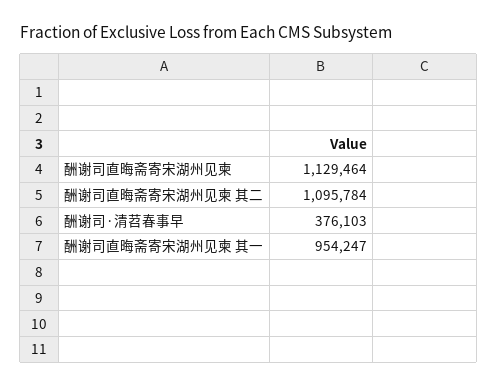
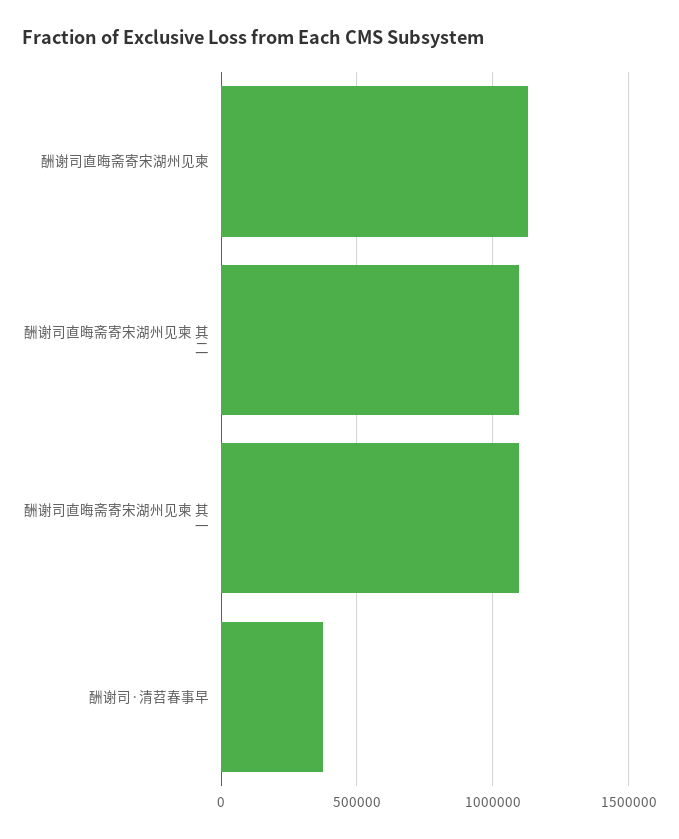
酬谢司直晦斋寄宋湖州见柬 其一: 954247 -> 1100000

